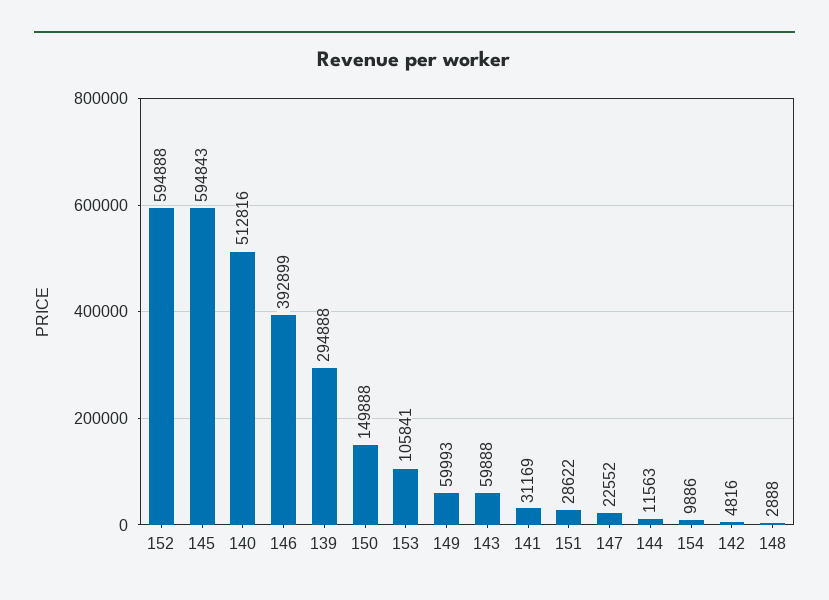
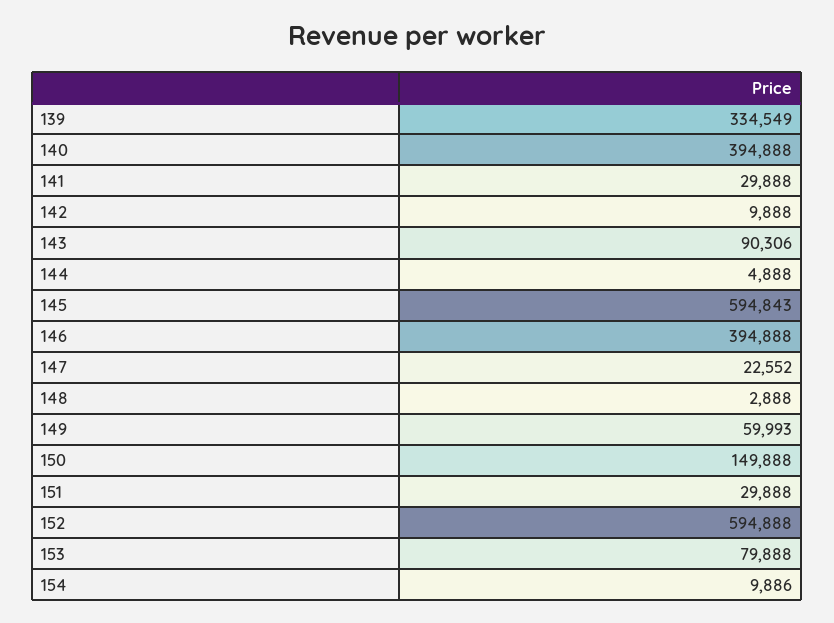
140: 512816 -> 394888
146: 392899 -> 394888
139: 294888 -> 334549
153: 105841 -> 79888
143: 59888 -> 90306
141: 31169 -> 29888
151: 28622 -> 29888
144: 11563 -> 4888
142: 4816 -> 9888

